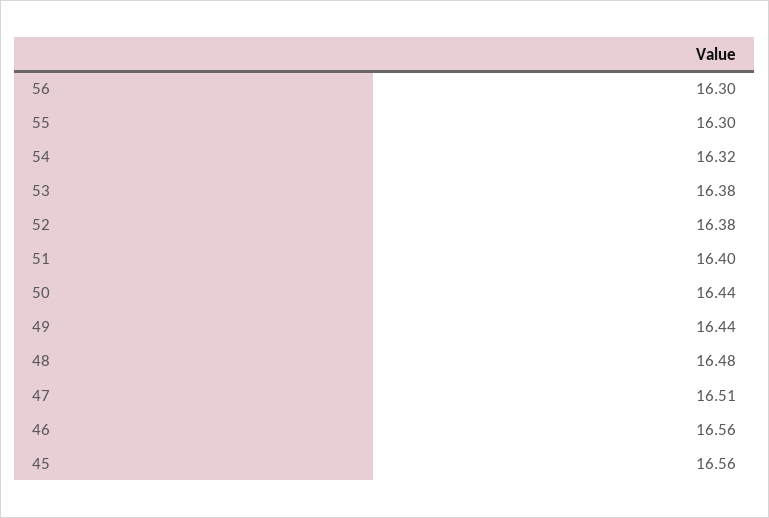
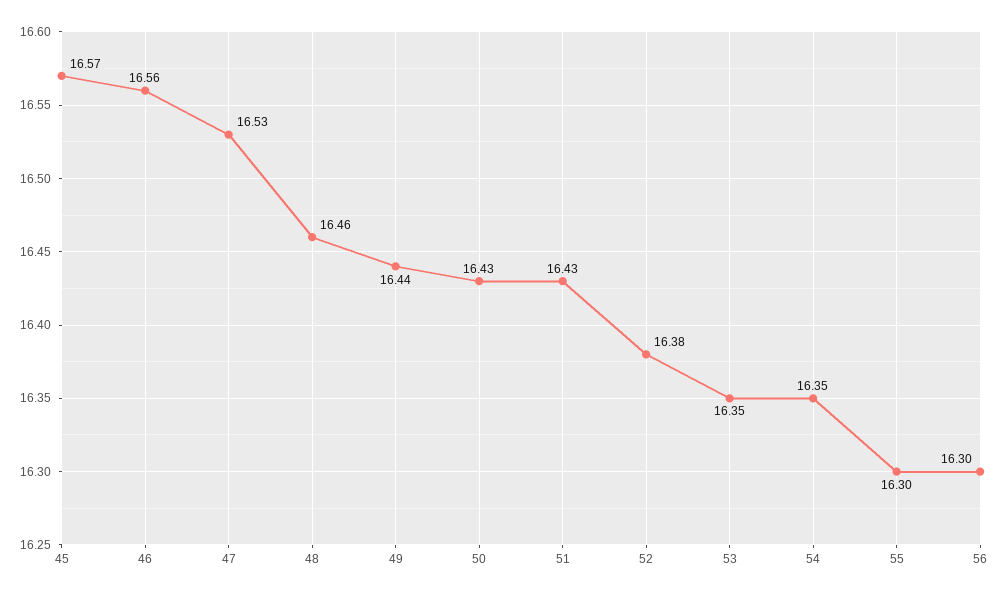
54: 16.32 -> 16.35
53: 16.38 -> 16.35
51: 16.4 -> 16.43
50: 16.44 -> 16.43
48: 16.48 -> 16.46
47: 16.51 -> 16.53
45: 16.56 -> 16.57

